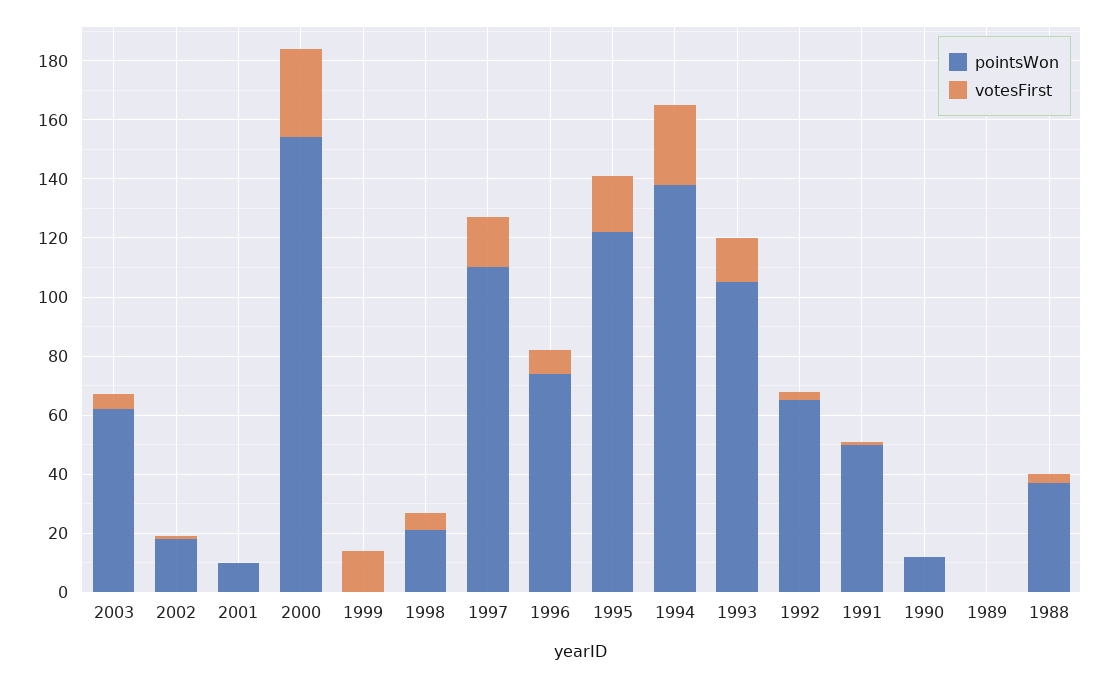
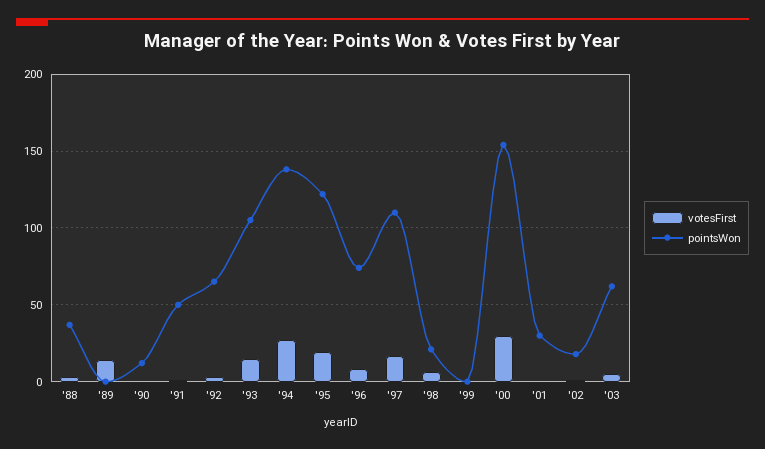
pointsWon, 2001: 10 -> 30
votesFirst, 1999: 15 -> 0
votesFirst, 1989: 0 -> 15

